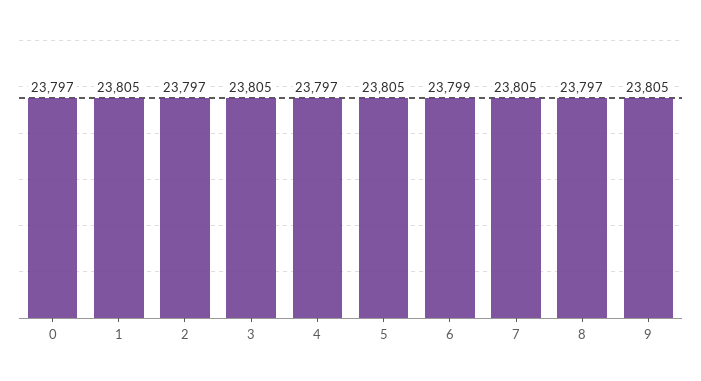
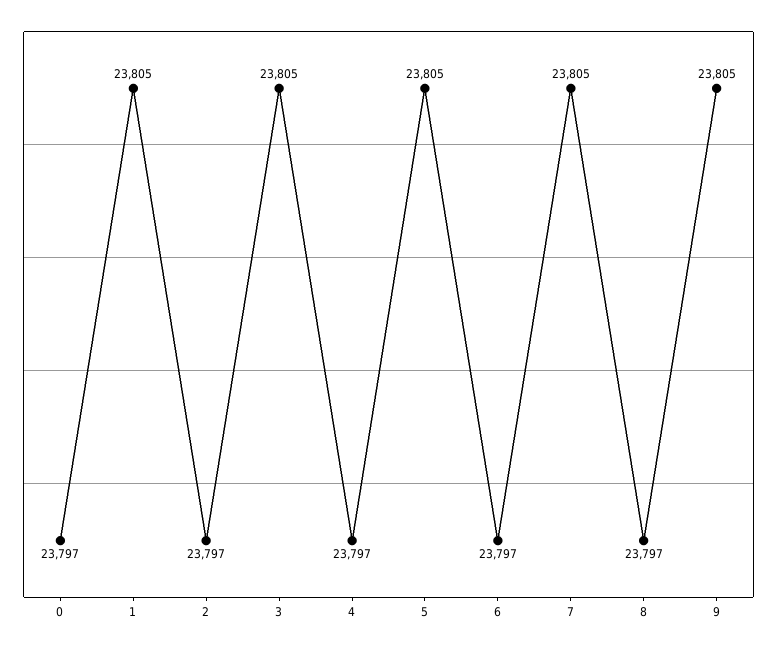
6: 23799 -> 23797

